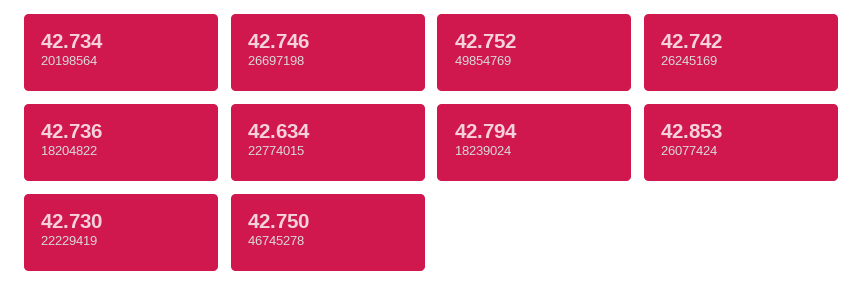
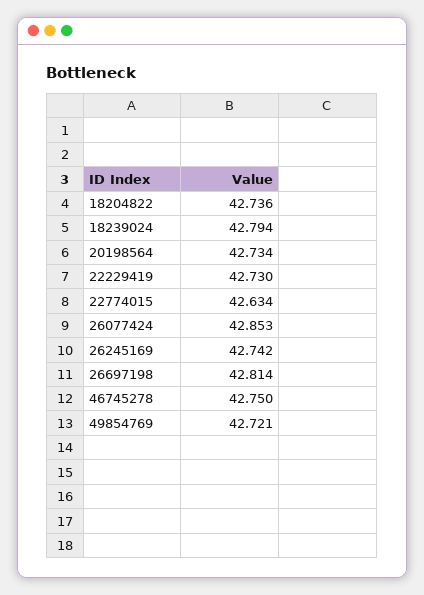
26697198: 42.746 -> 42.814
49854769: 42.752 -> 42.721

